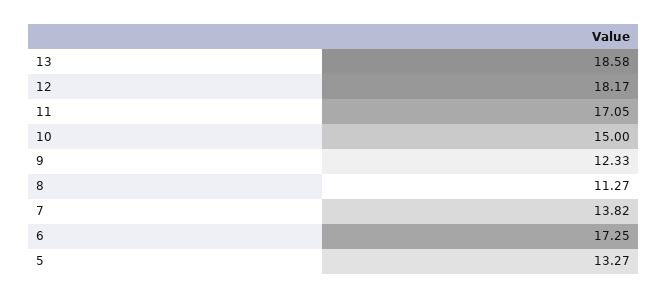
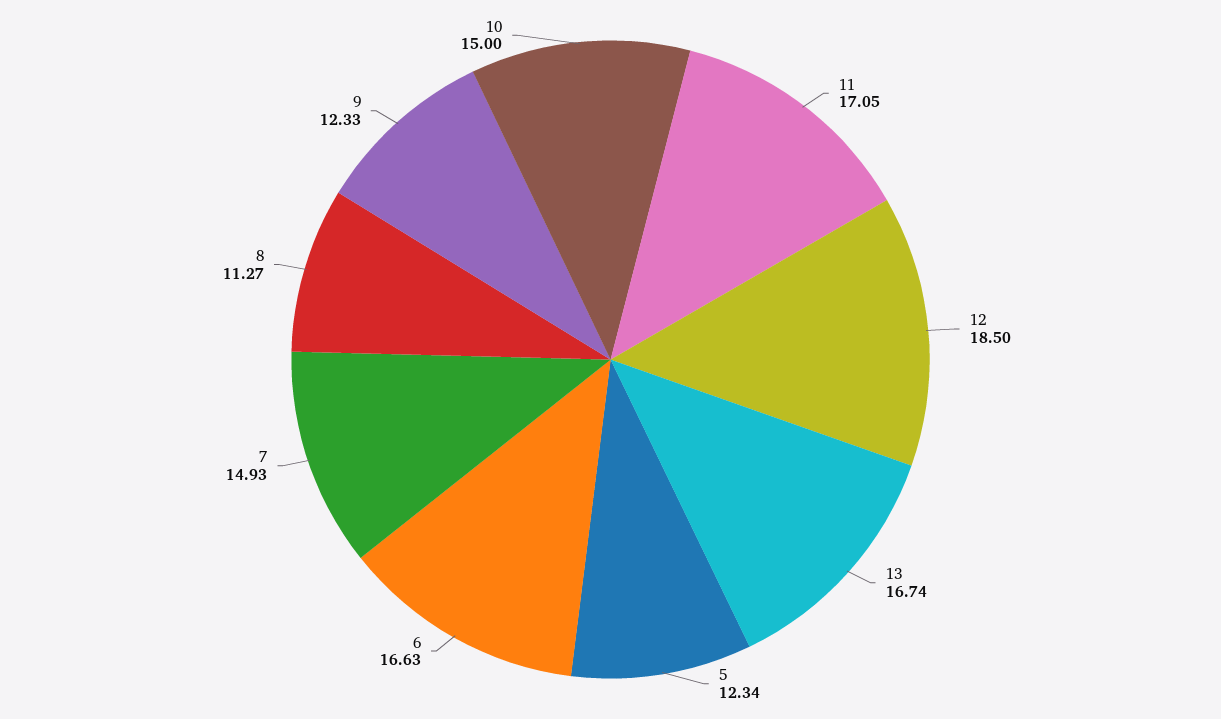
13: 18.58 -> 16.74
12: 18.17 -> 18.5
7: 13.82 -> 14.93
6: 17.25 -> 16.63
5: 13.27 -> 12.34

